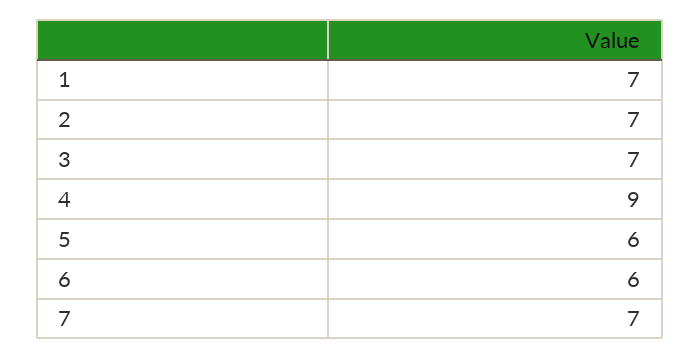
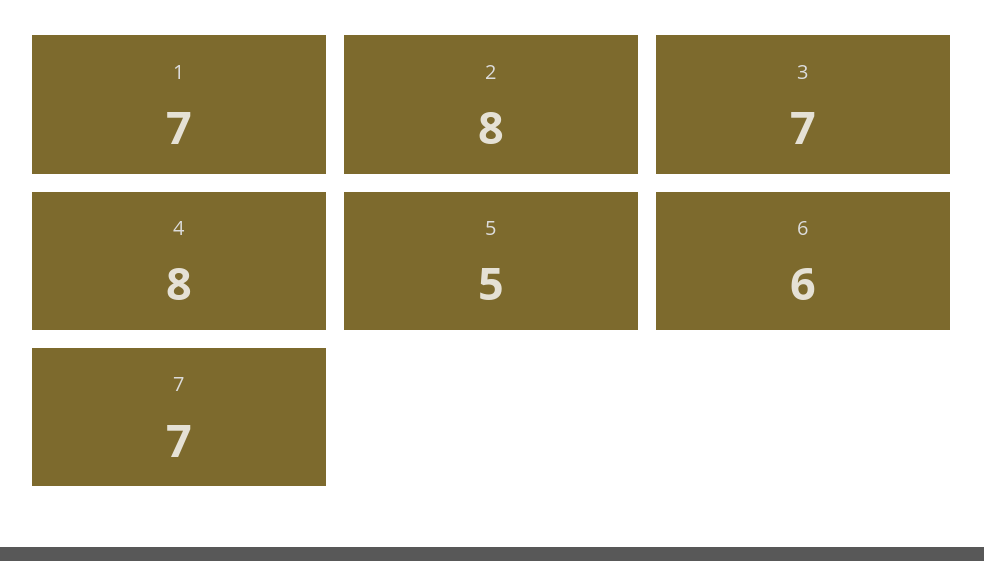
2: 7 -> 8
4: 9 -> 8
5: 6 -> 5

